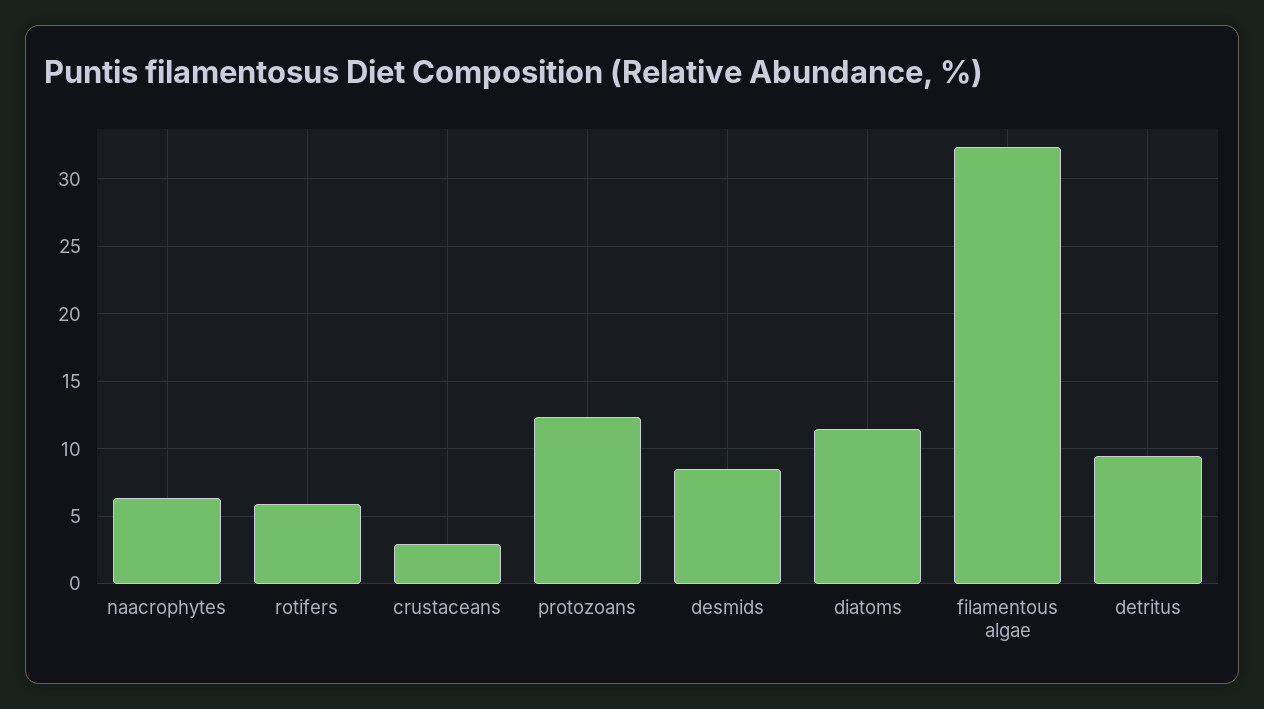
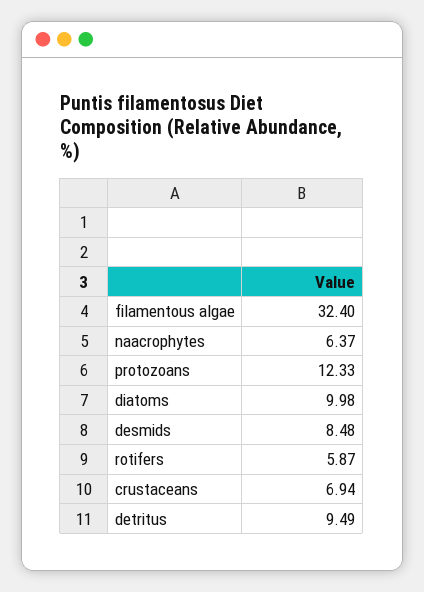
crustaceans: 3 -> 6.94
diatoms: 11.5 -> 9.98

